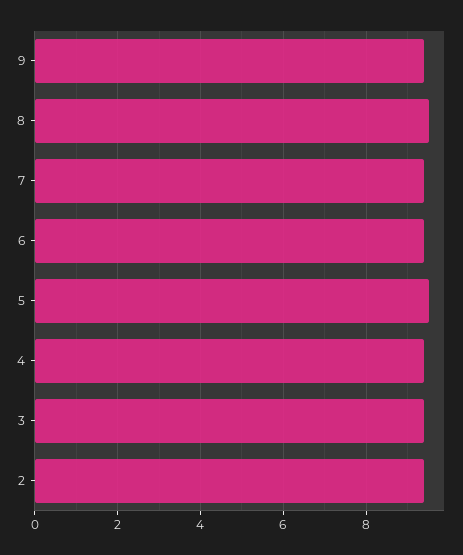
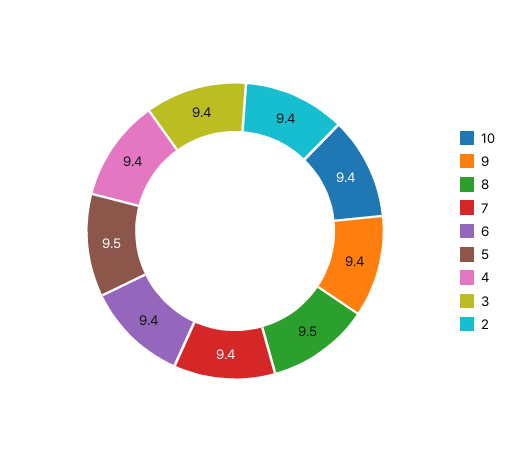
10: none -> 9.4

